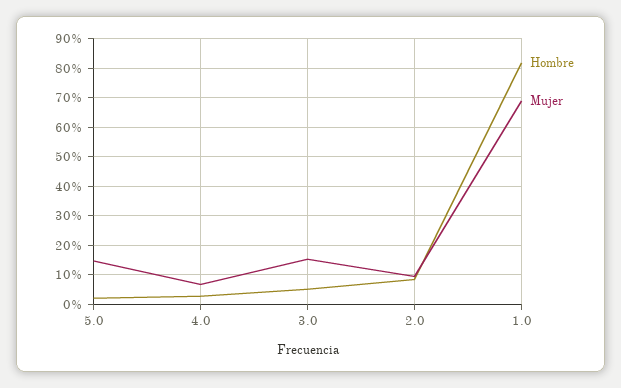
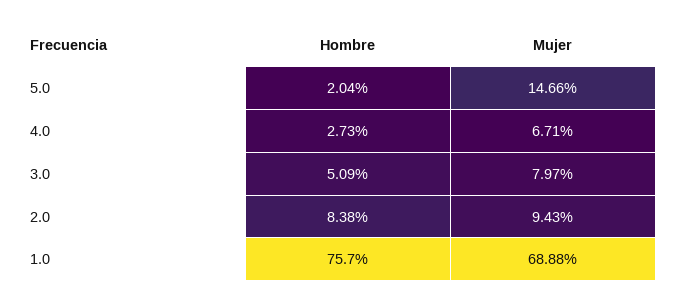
Mujer, 3.0: 15 -> 7.97
Hombre, 1.0: 82.5 -> 75.7

